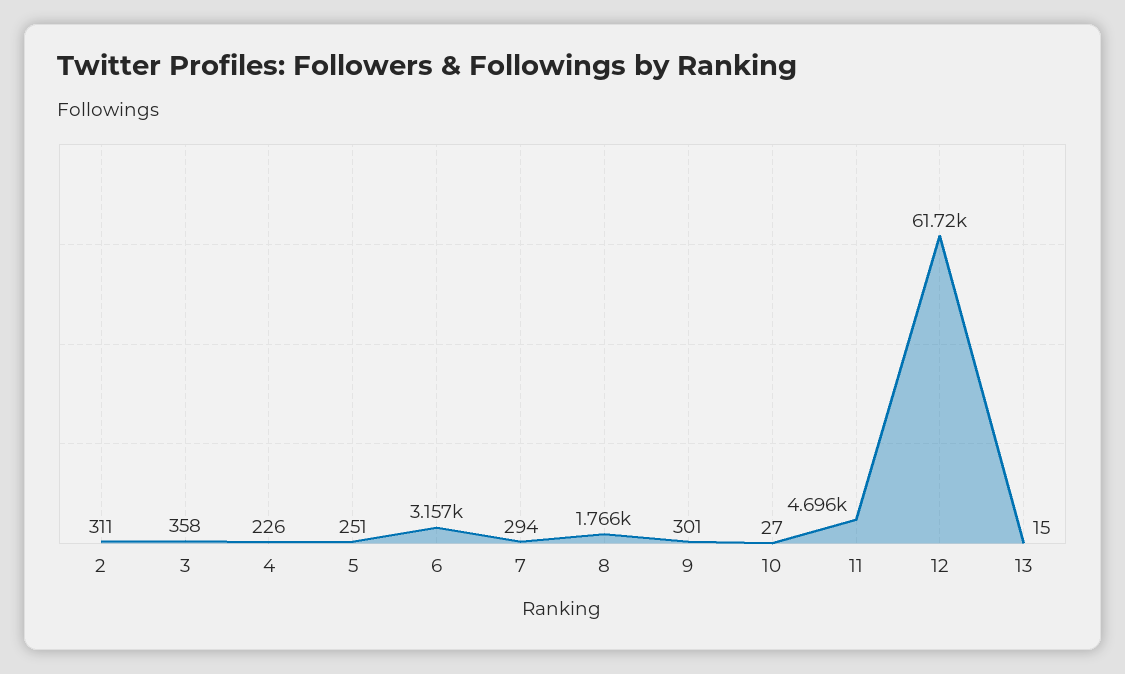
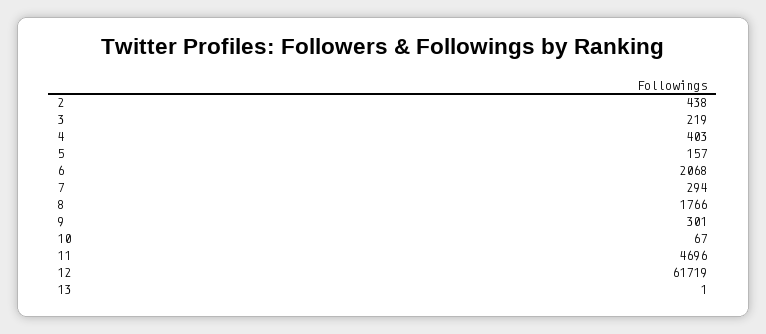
2: 311 -> 438
3: 358 -> 219
4: 226 -> 403
5: 251 -> 157
6: 3157 -> 2068
10: 27 -> 67
13: 15 -> 1

